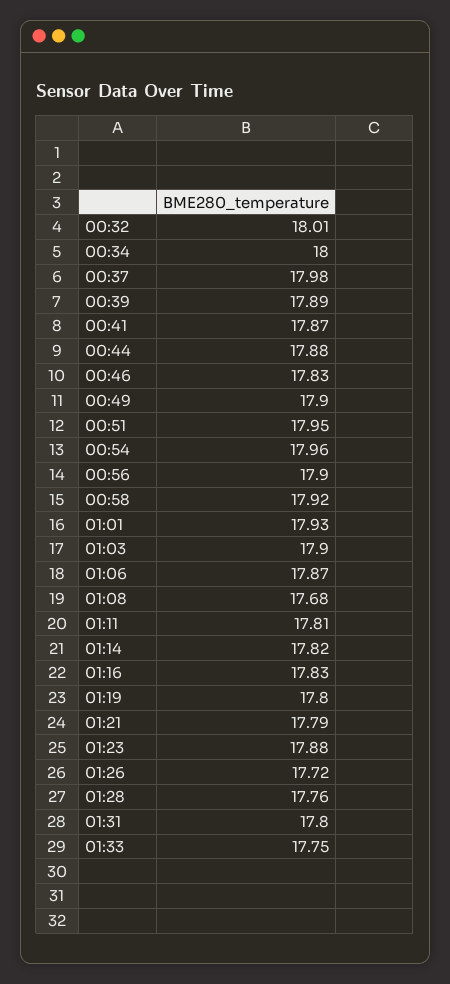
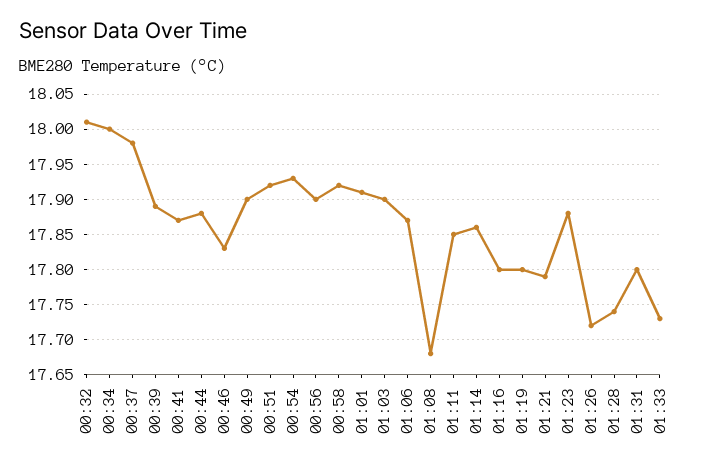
00:51: 17.95 -> 17.92
00:54: 17.96 -> 17.93
01:01: 17.93 -> 17.91
01:11: 17.81 -> 17.85
01:14: 17.82 -> 17.86
01:16: 17.83 -> 17.8
01:28: 17.76 -> 17.74
01:33: 17.75 -> 17.73

